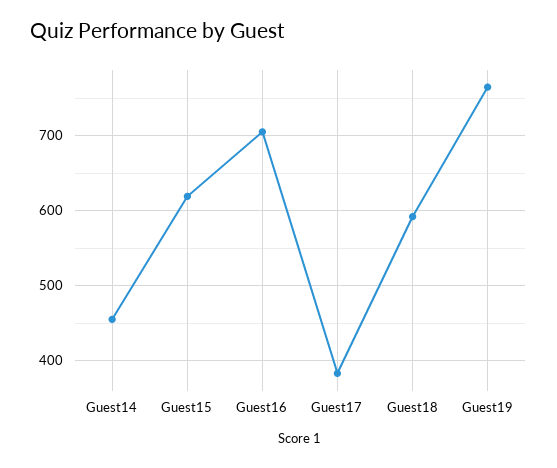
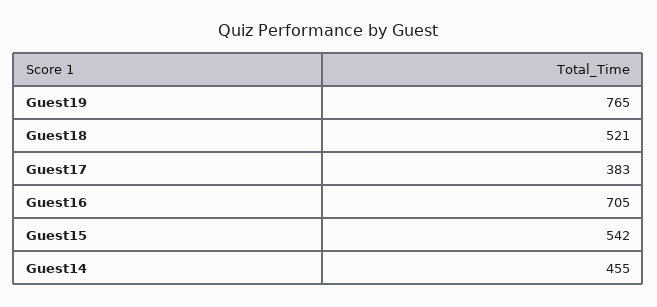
Guest15: 620 -> 542
Guest18: 590 -> 521

